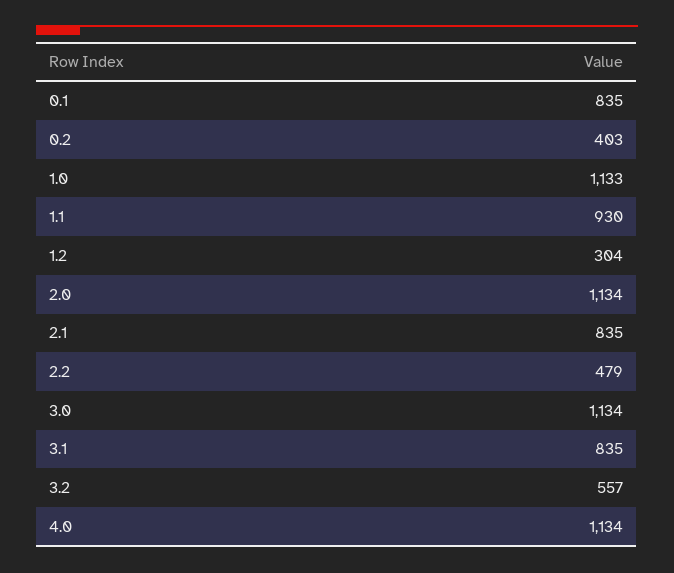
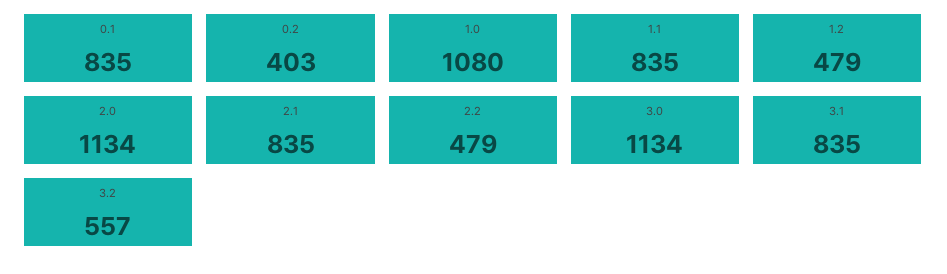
1.0: 1133 -> 1080
1.1: 930 -> 835
1.2: 304 -> 479
4.0: 1134 -> none

